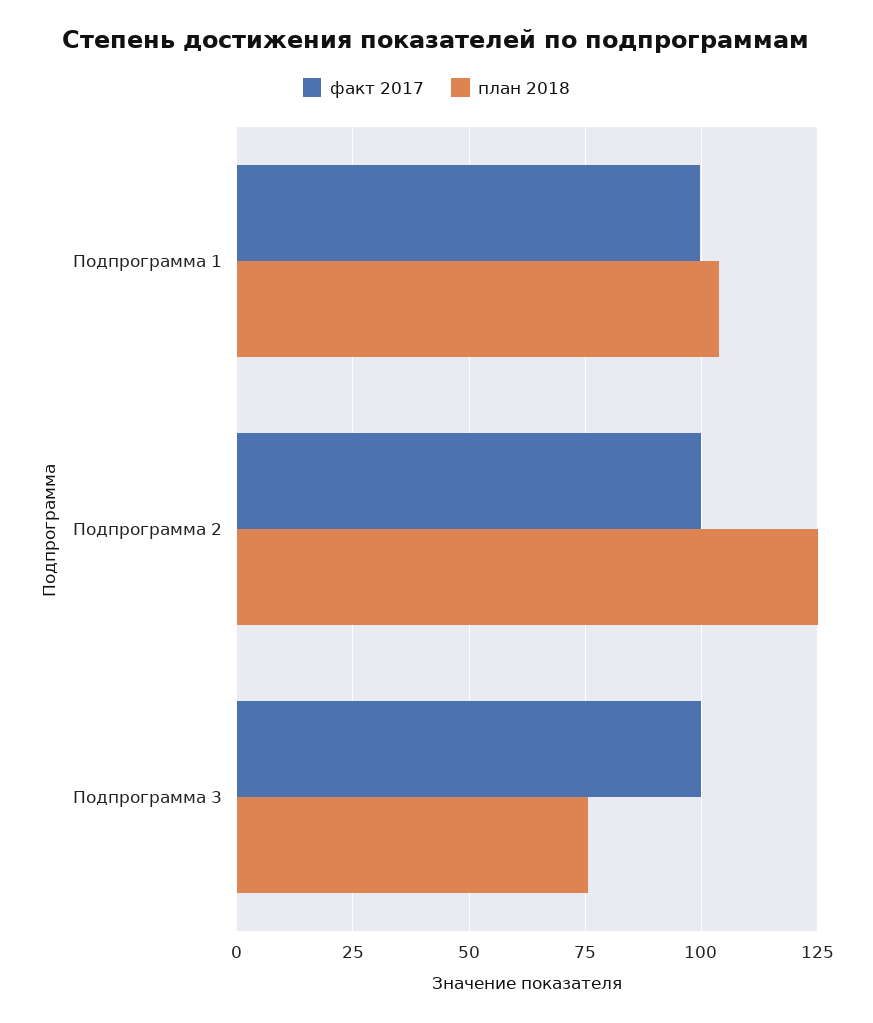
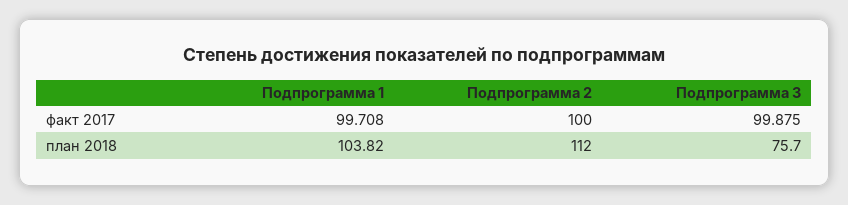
план 2018, Подпрограмма 2: 125 -> 112

